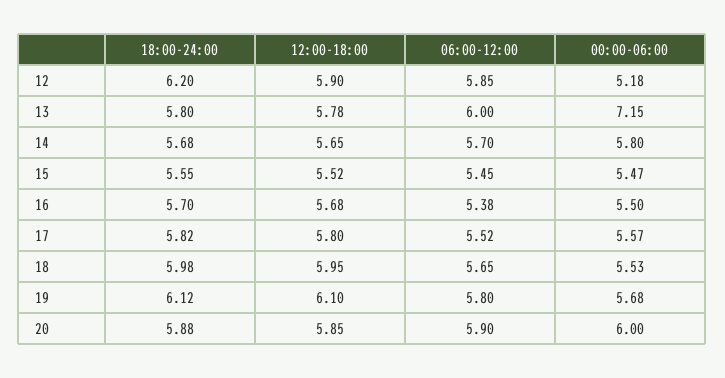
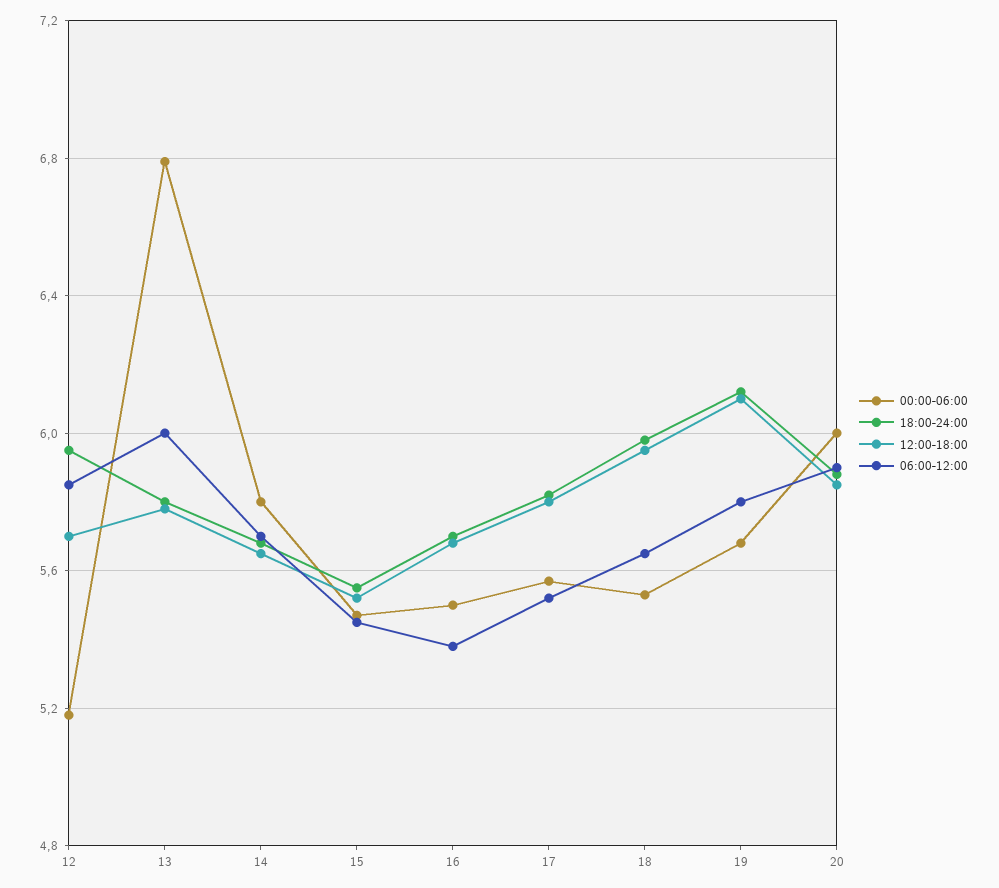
18:00-24:00, 12: 6.2 -> 5.95
12:00-18:00, 12: 5.9 -> 5.7
00:00-06:00, 13: 7.15 -> 6.8

